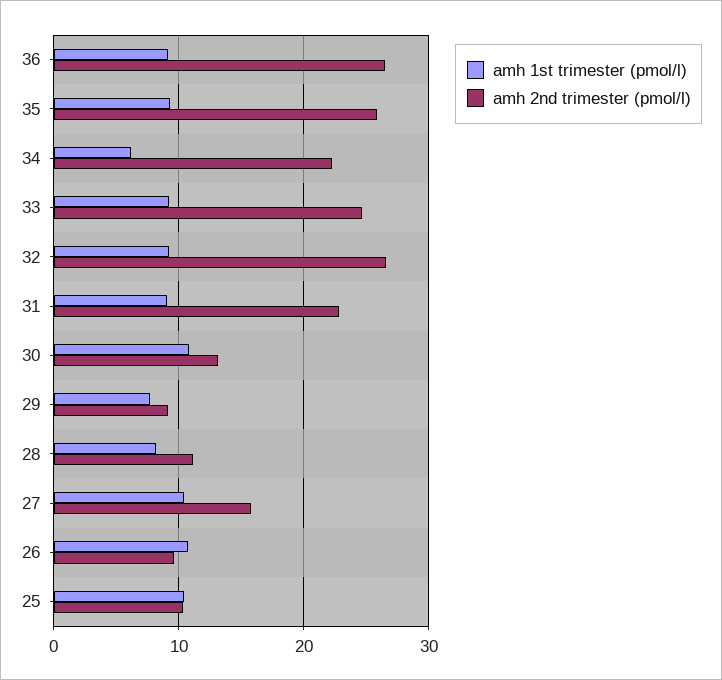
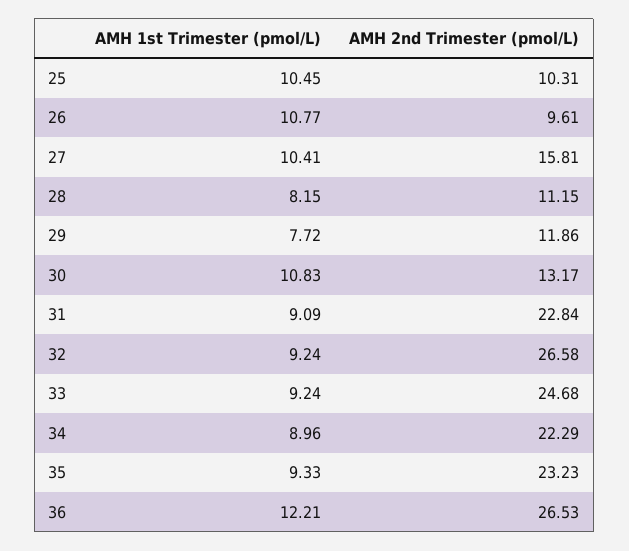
amh 1st trimester (pmol/l), 36: 9 -> 12.21
amh 2nd trimester (pmol/l), 35: 26 -> 23.23
amh 1st trimester (pmol/l), 34: 6 -> 8.96
amh 2nd trimester (pmol/l), 29: 9 -> 11.86

